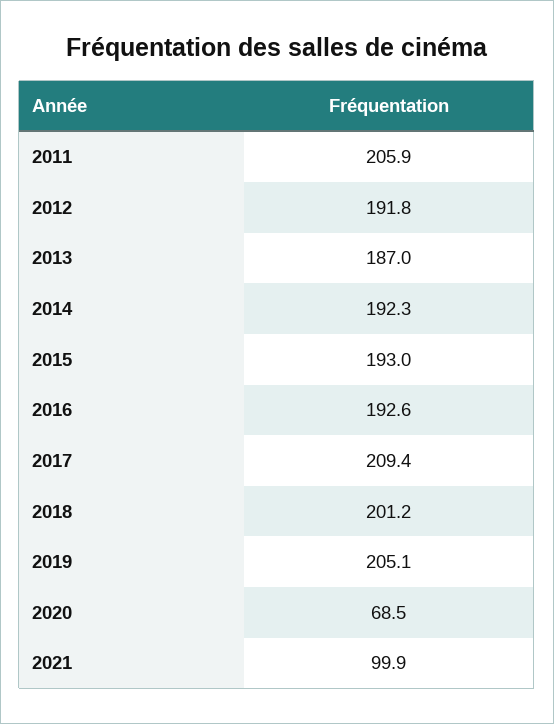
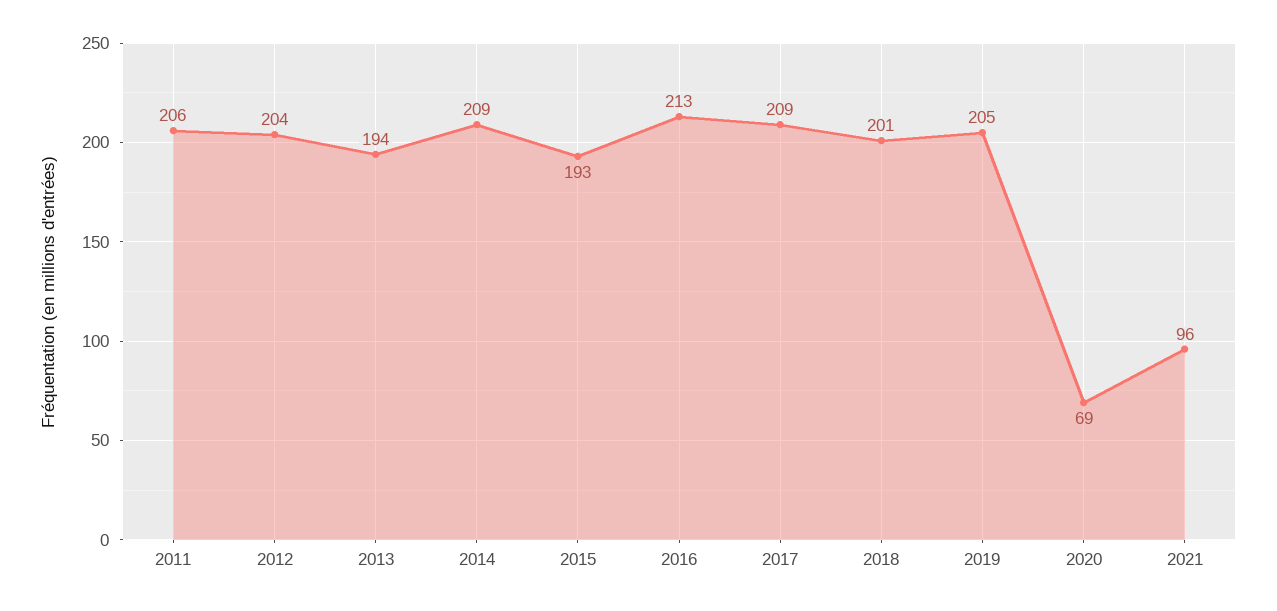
2012: 191.8 -> 204
2013: 187 -> 194
2014: 192.3 -> 209
2016: 192.6 -> 213
2021: 99.9 -> 96

